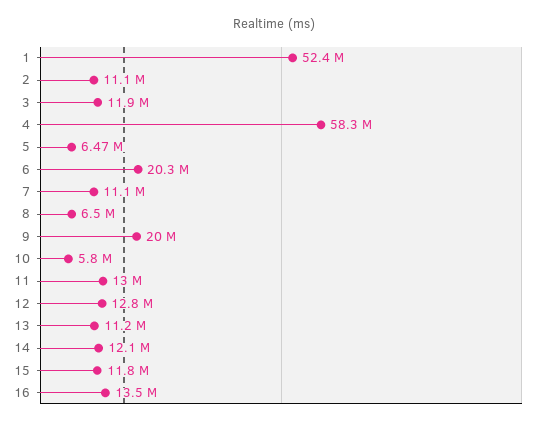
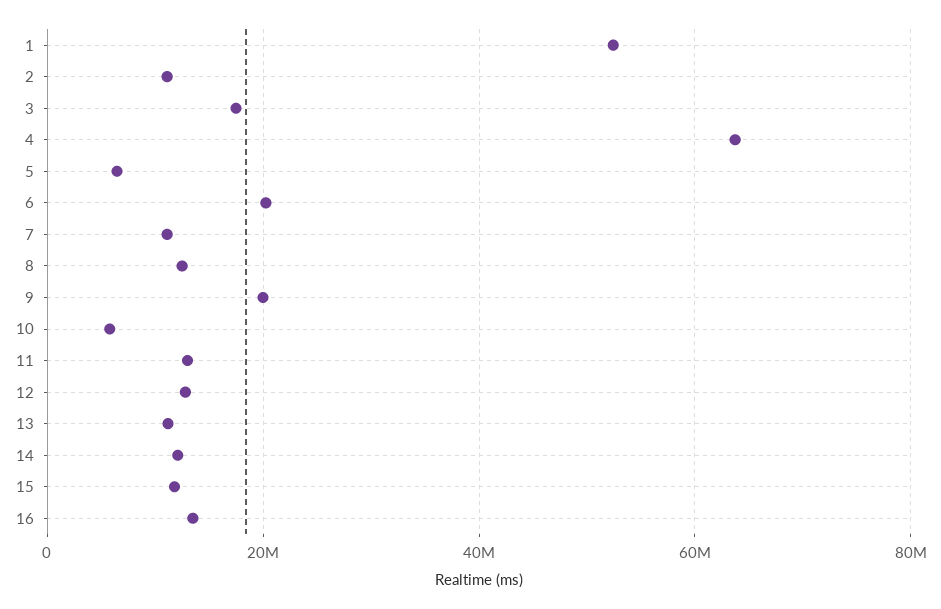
3: 11900000 -> 18000000
4: 58300000 -> 64000000
8: 6500000 -> 12000000

